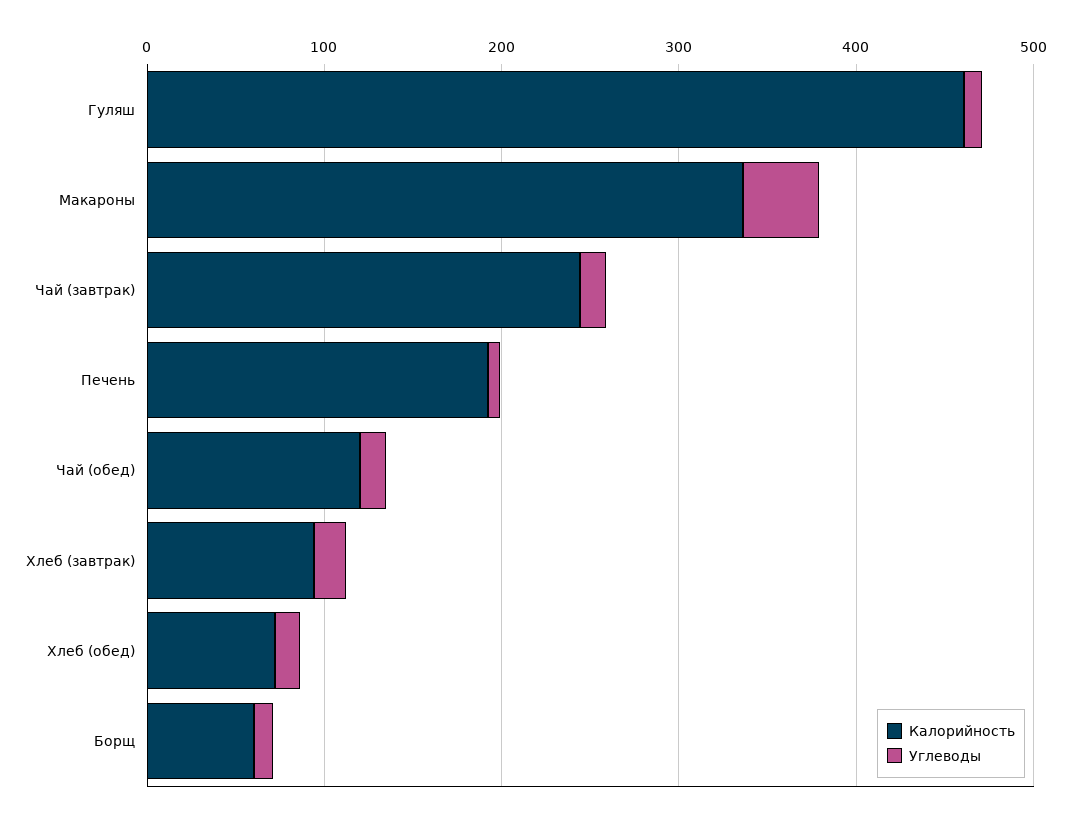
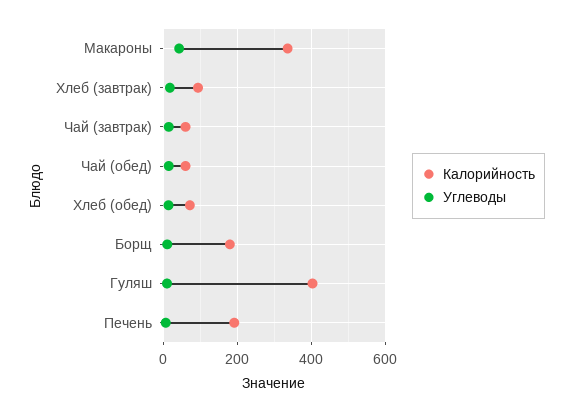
Калорийность, Гуляш: 460 -> 400
Калорийность, Чай (завтрак): 240 -> 60
Калорийность, Чай (обед): 120 -> 60
Калорийность, Борщ: 60 -> 180

